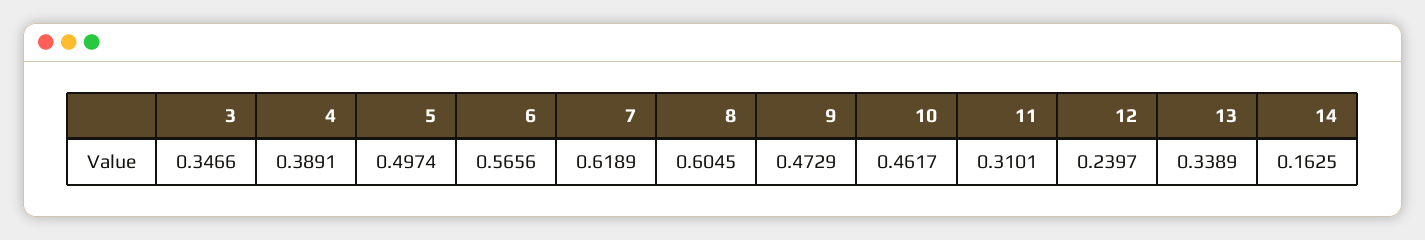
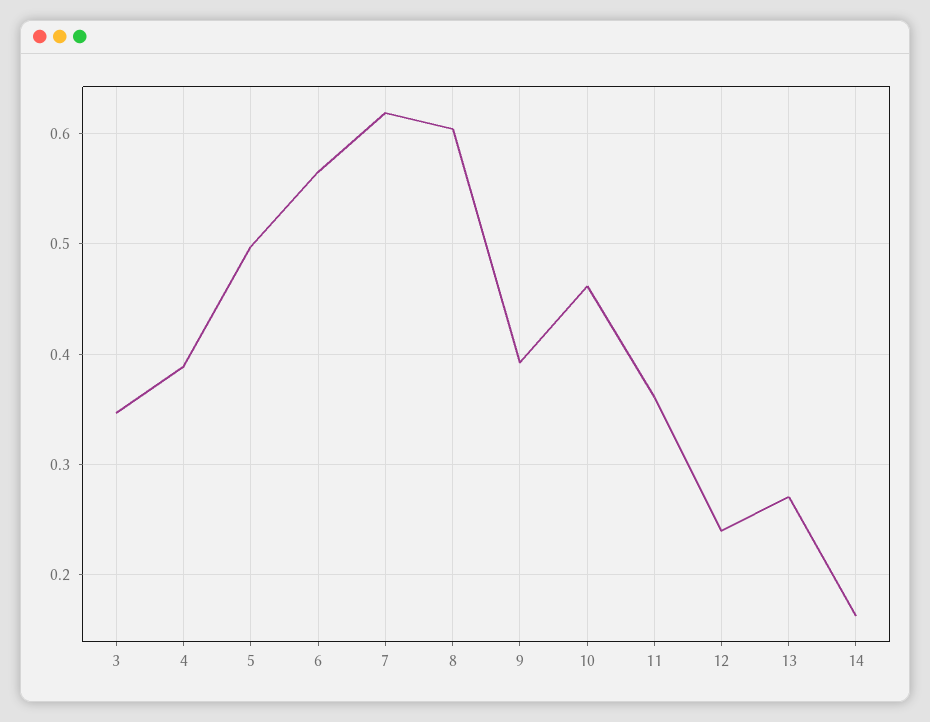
9: 0.4729 -> 0.39
11: 0.3101 -> 0.36
13: 0.3389 -> 0.27

